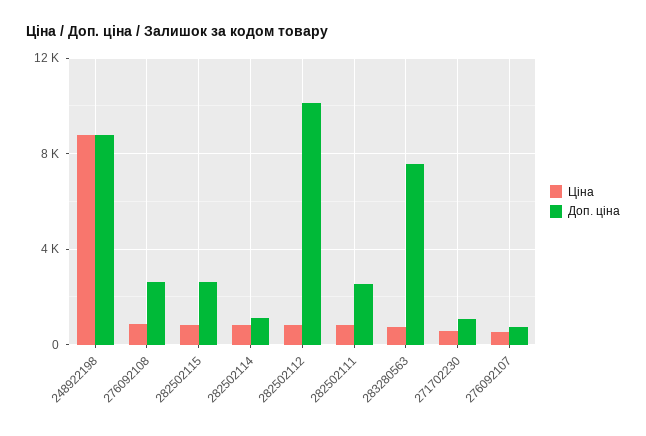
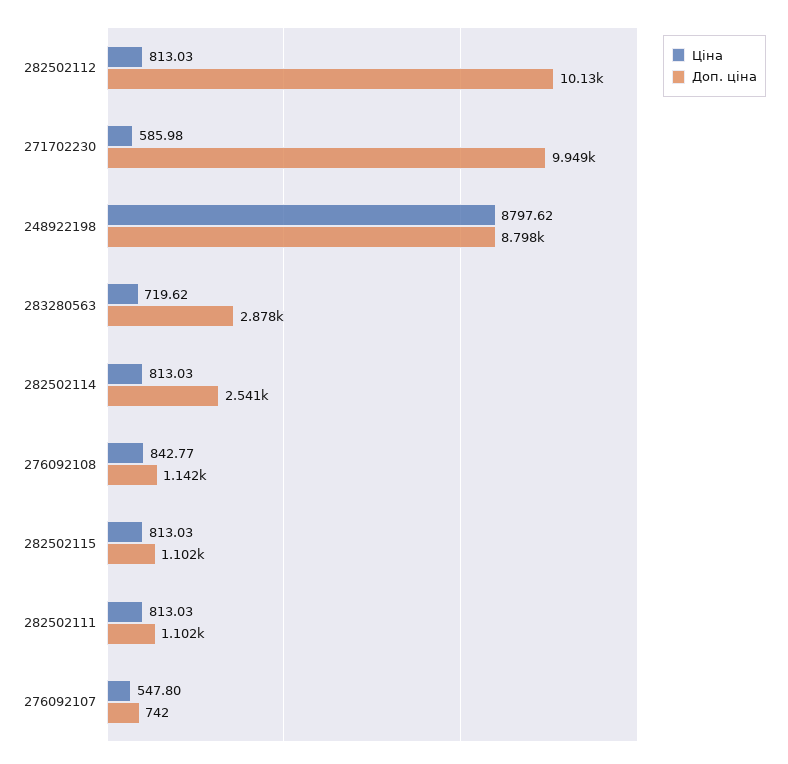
Доп. ціна, 276092108: 2500 -> 1142
Доп. ціна, 282502115: 2500 -> 1102
Доп. ціна, 282502114: 1000 -> 2541
Доп. ціна, 282502111: 2500 -> 1102
Доп. ціна, 283280563: 7500 -> 2878
Доп. ціна, 271702230: 1000 -> 9949

